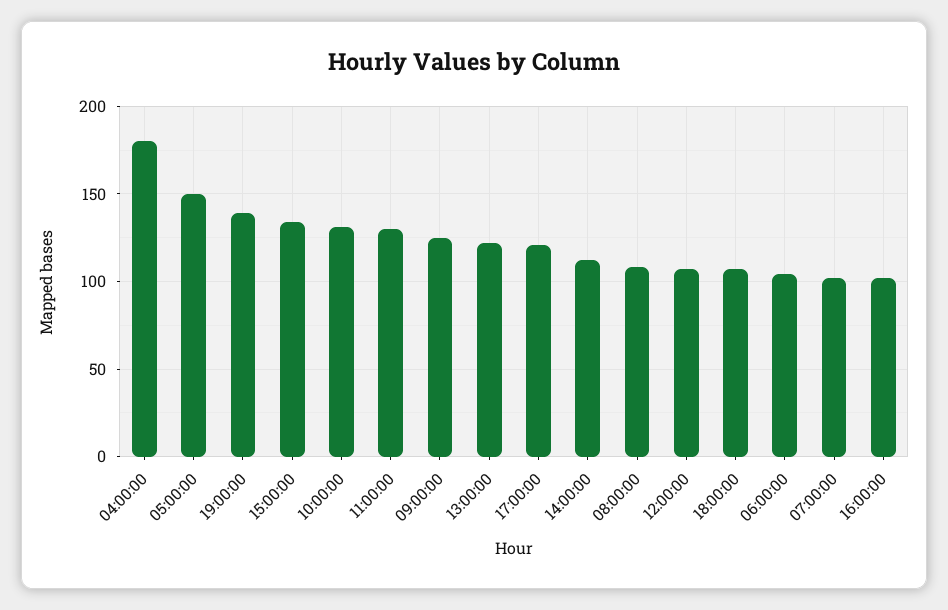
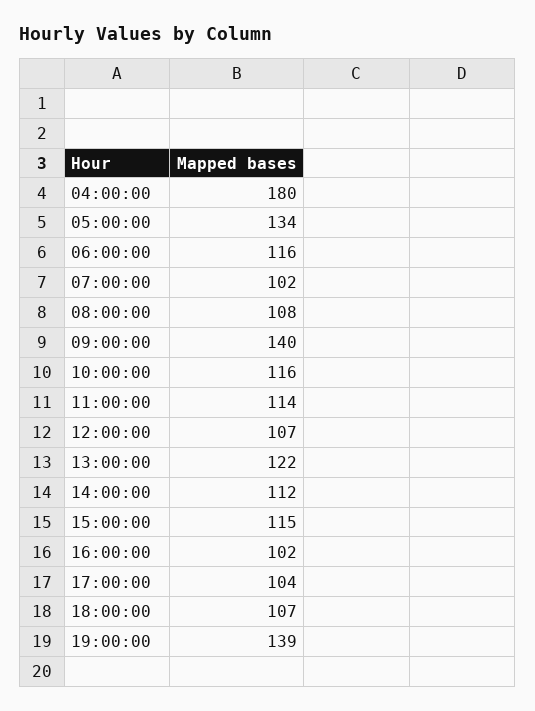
05:00:00: 150 -> 134
15:00:00: 135 -> 115
10:00:00: 130 -> 116
11:00:00: 130 -> 114
09:00:00: 125 -> 140
17:00:00: 120 -> 104
06:00:00: 105 -> 116

